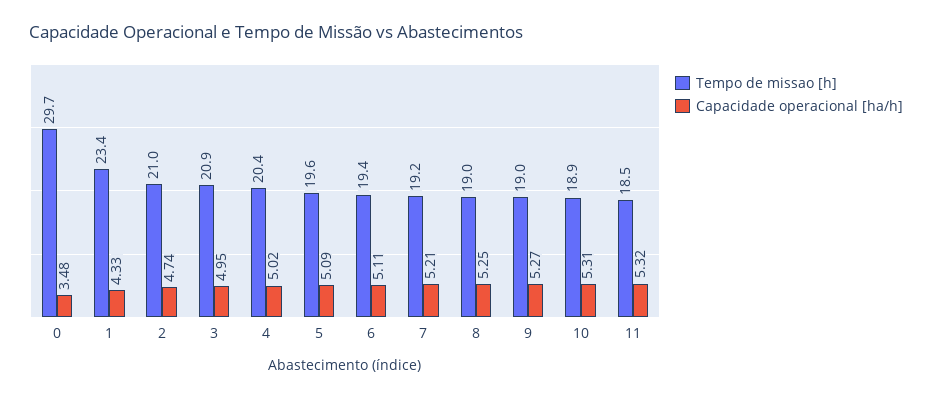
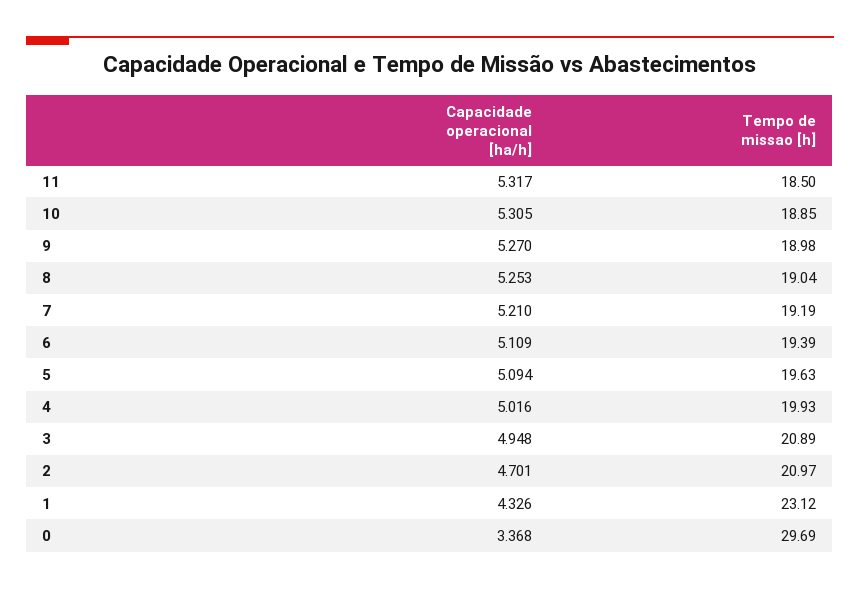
Capacidade operacional [ha/h], 0: 3.48 -> 3.368
Tempo de missao [h], 1: 23.4 -> 23.12
Capacidade operacional [ha/h], 2: 4.74 -> 4.701
Tempo de missao [h], 4: 20.4 -> 19.93

